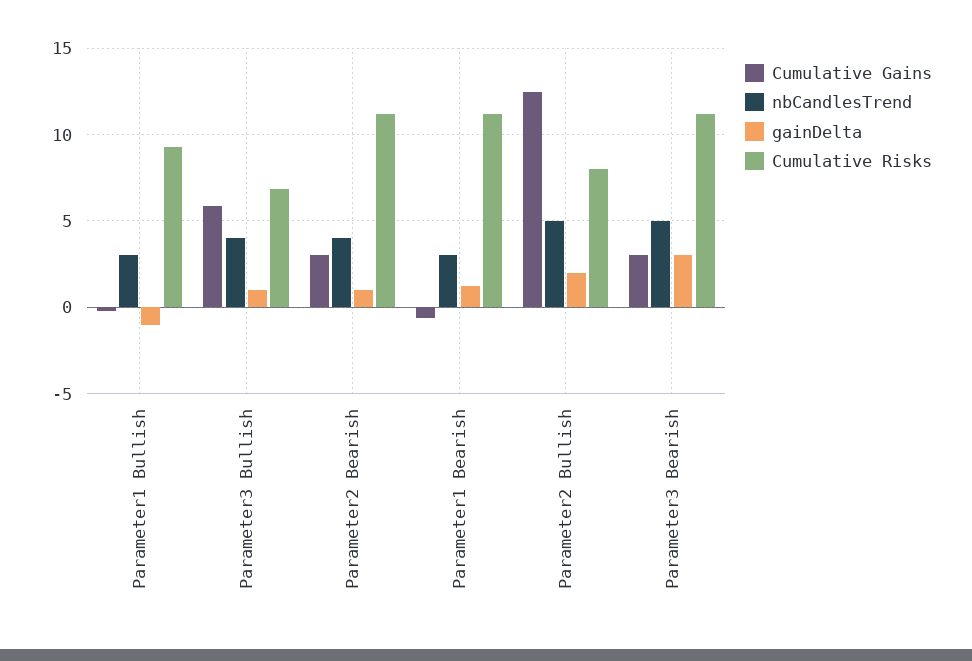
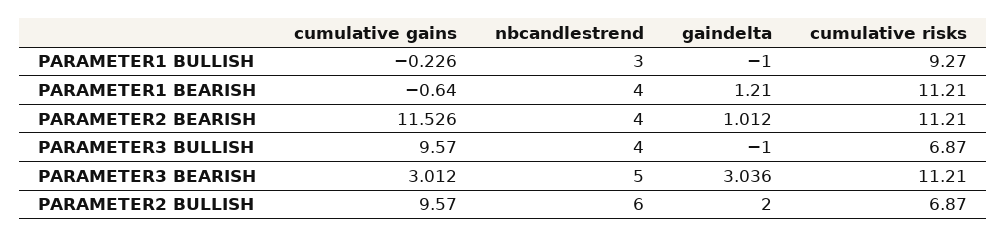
Cumulative Gains, Parameter3 Bullish: 6 -> 9.57
gainDelta, Parameter3 Bullish: 1 -> -1
Cumulative Gains, Parameter2 Bearish: 3 -> 11.526
nbCandlesTrend, Parameter1 Bearish: 3 -> 4
Cumulative Gains, Parameter2 Bullish: 12.5 -> 9.57
nbCandlesTrend, Parameter2 Bullish: 5 -> 6
Cumulative Risks, Parameter2 Bullish: 8 -> 6.87

